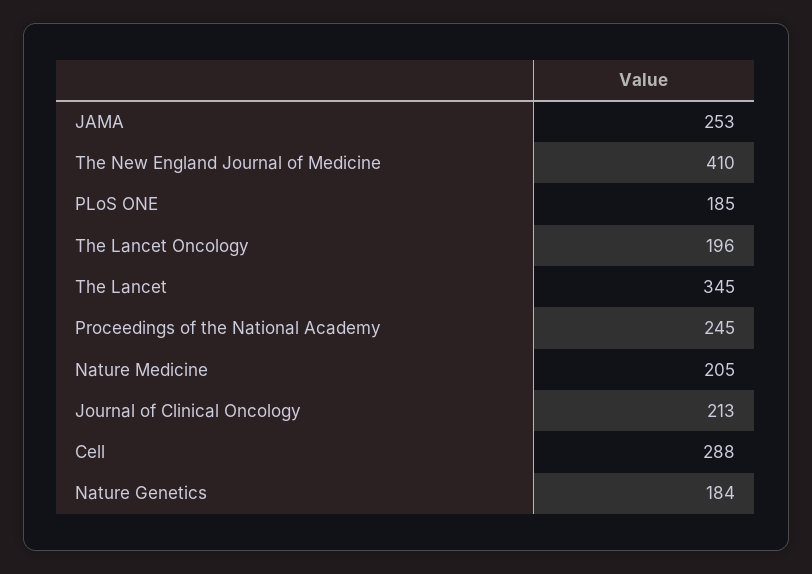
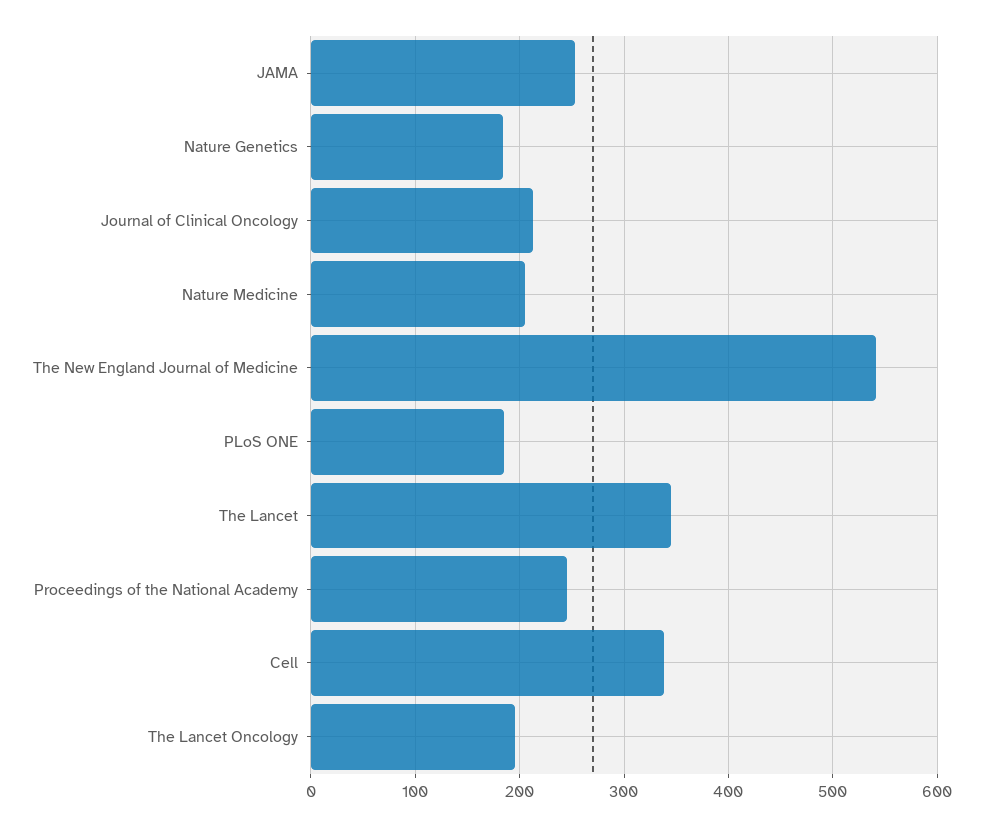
The New England Journal of Medicine: 410 -> 540
Cell: 288 -> 340

